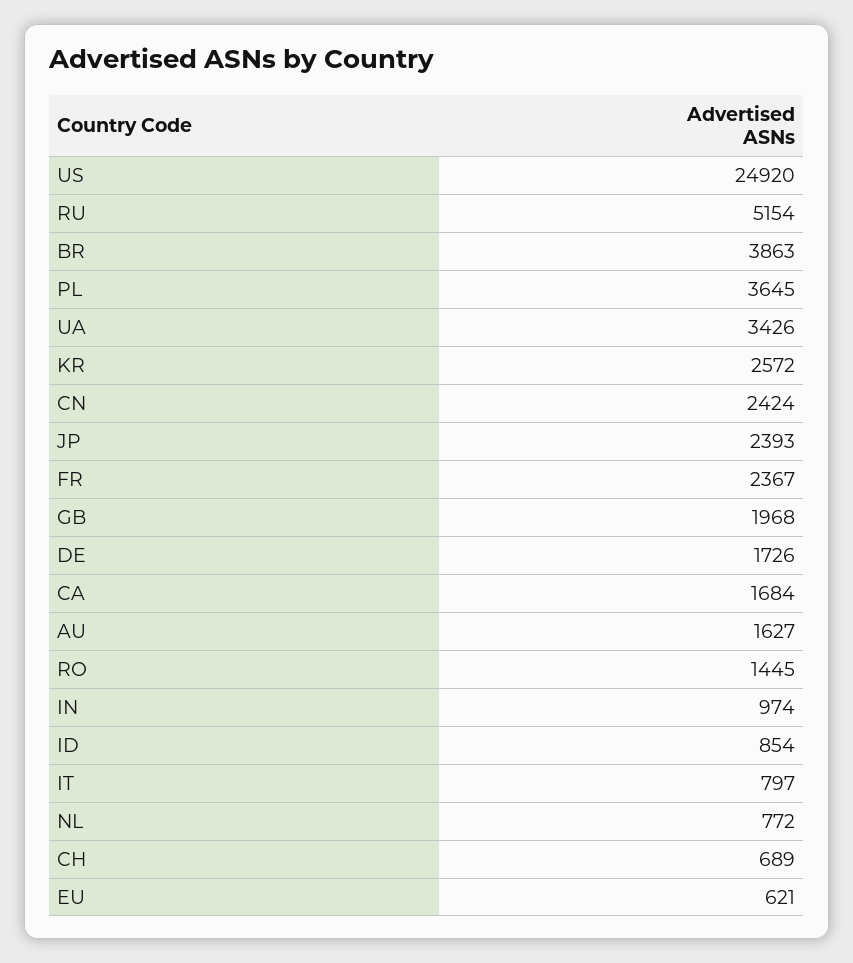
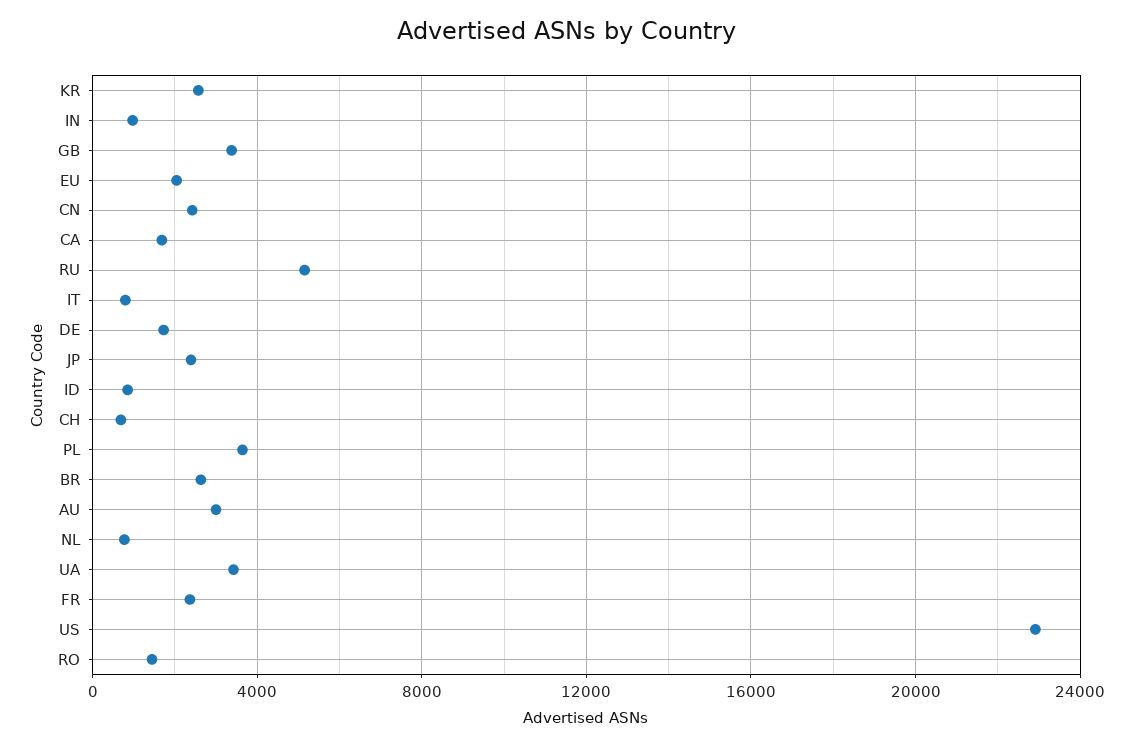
US: 24920 -> 23000
BR: 3863 -> 2500
GB: 1968 -> 3500
AU: 1627 -> 3000
EU: 621 -> 2000

